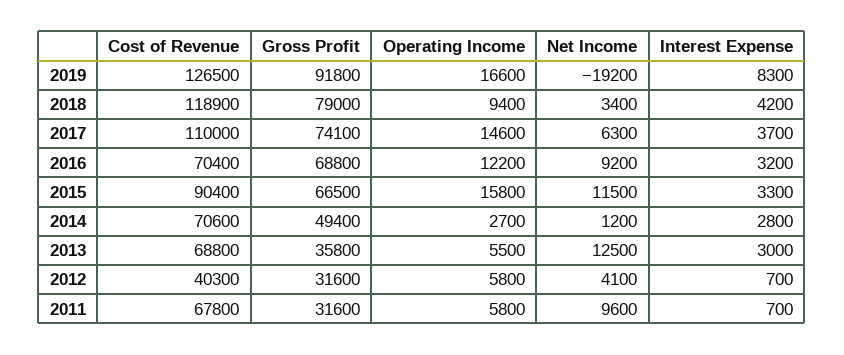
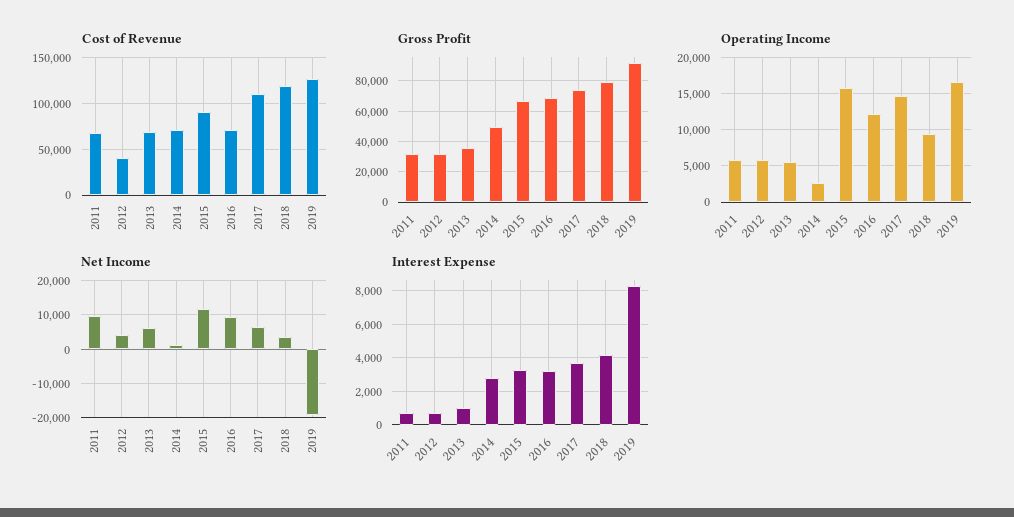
Net Income, 2013: 12500 -> 6000
Interest Expense, 2013: 3000 -> 1000

